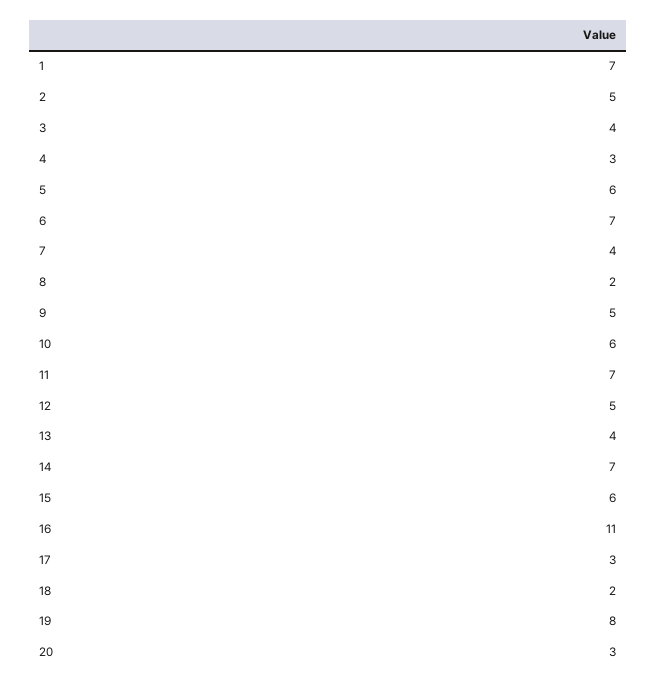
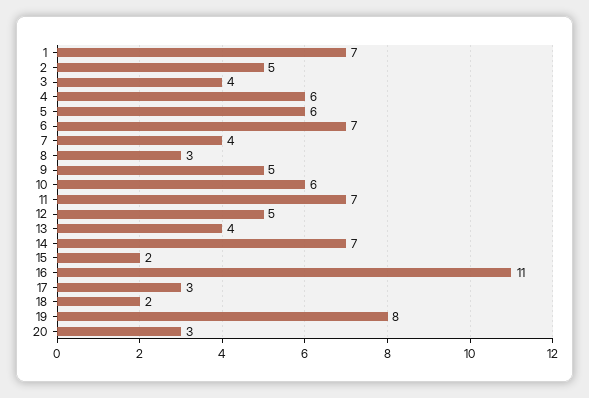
4: 3 -> 6
8: 2 -> 3
15: 6 -> 2

